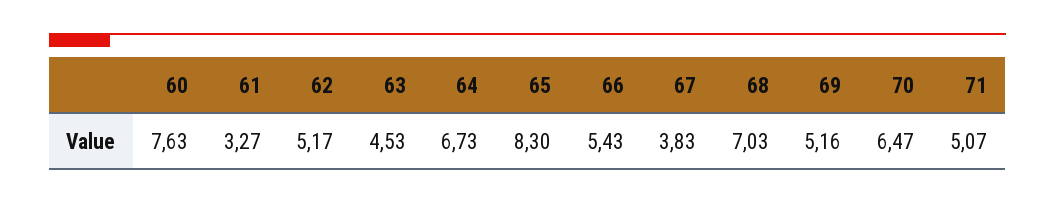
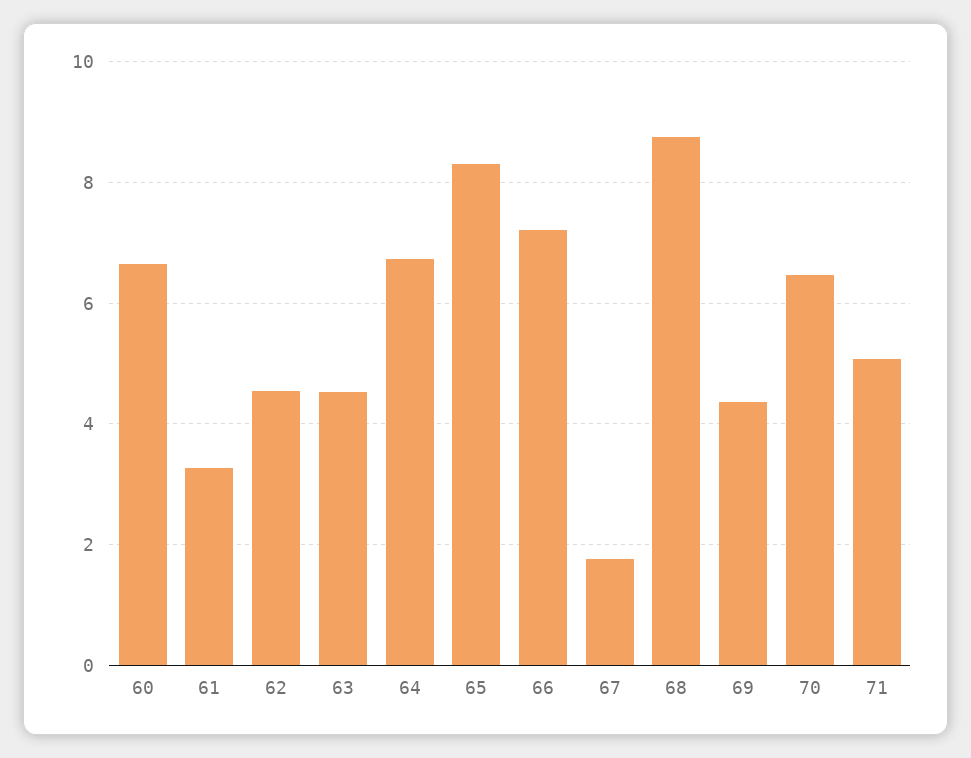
60: 7.63 -> 6.6
62: 5.17 -> 4.6
66: 5.43 -> 7.2
67: 3.83 -> 1.8
68: 7.03 -> 8.8
69: 5.16 -> 4.4

